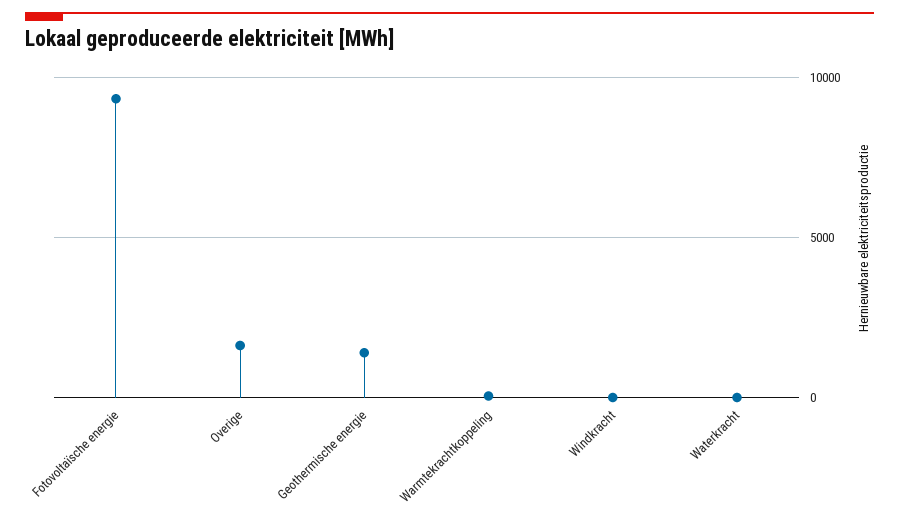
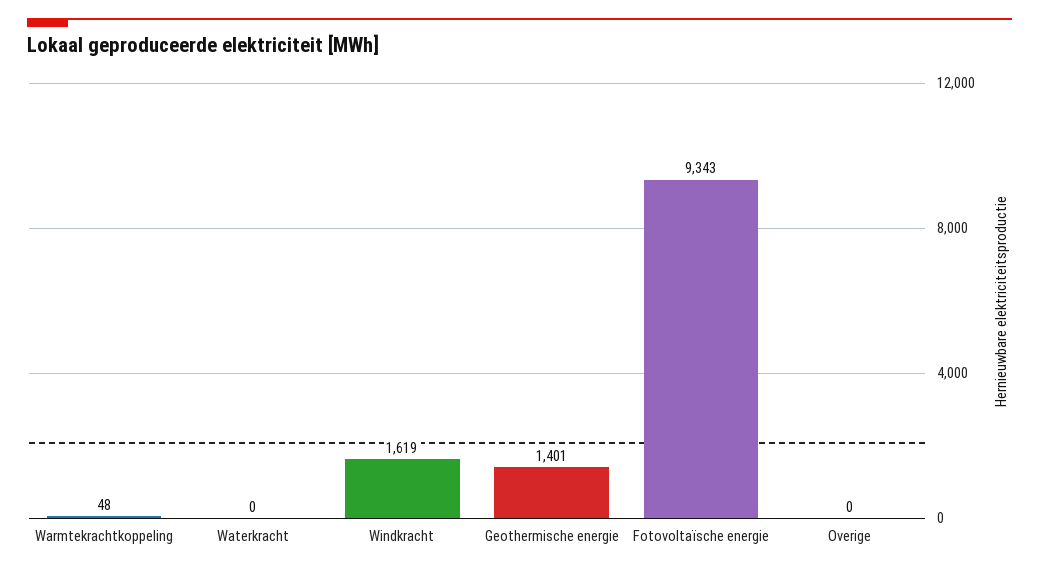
Overige: 1500 -> 0
Windkracht: 0 -> 1619

